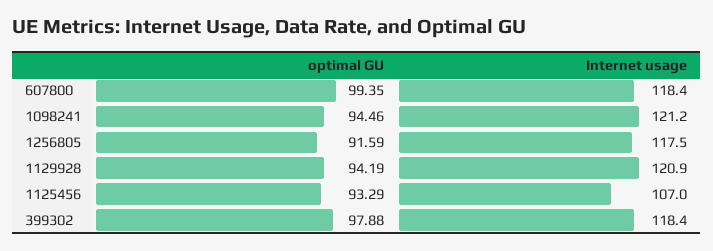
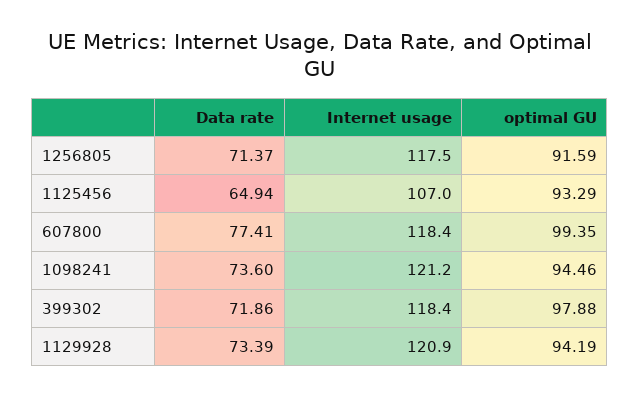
Data rate, 1256805: none -> 71.37
Data rate, 1125456: none -> 64.94
Data rate, 607800: none -> 77.41
Data rate, 1098241: none -> 73.6
Data rate, 399302: none -> 71.86
Data rate, 1129928: none -> 73.39

